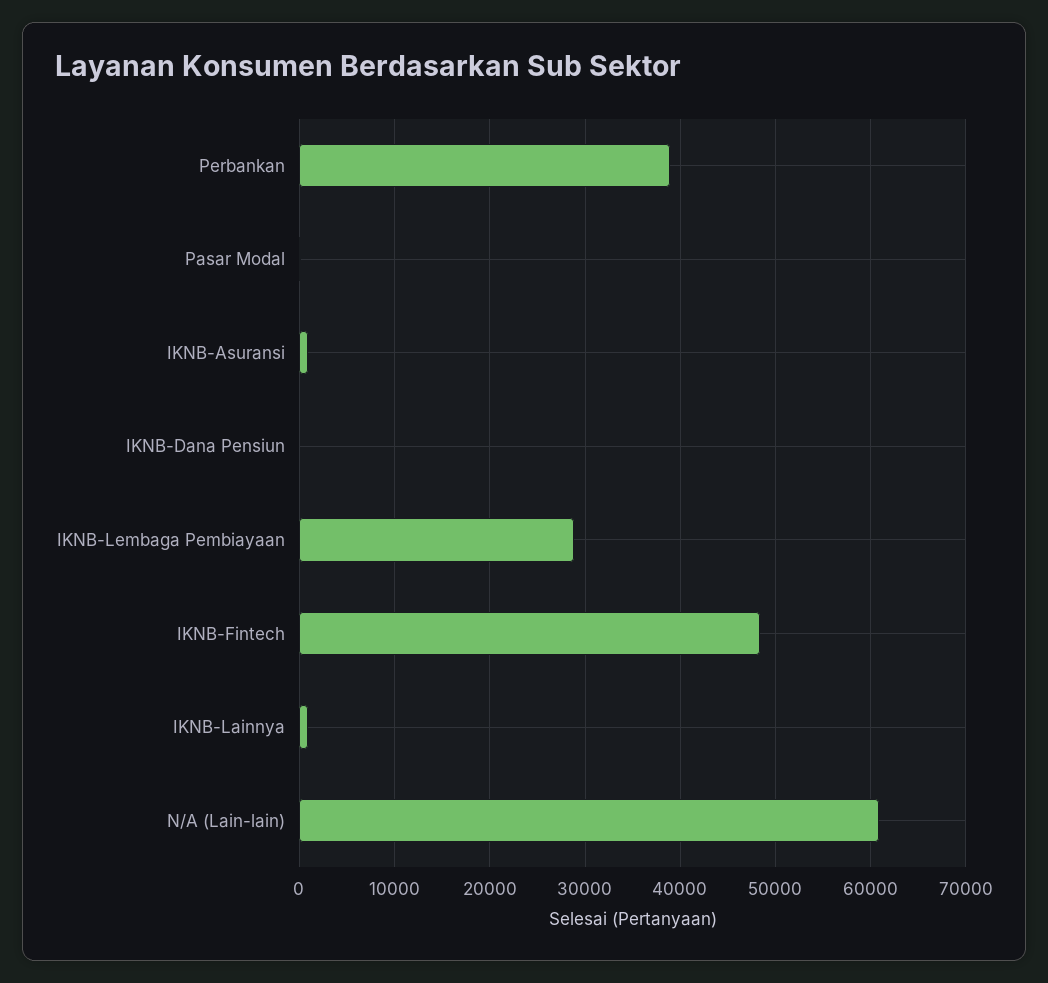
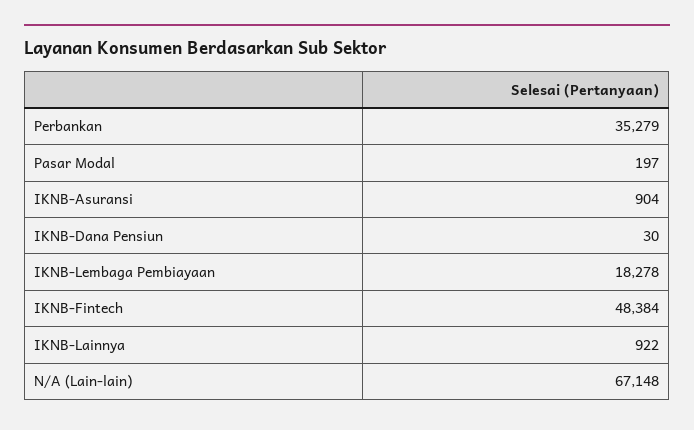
Perbankan: 39000 -> 35279
IKNB-Lembaga Pembiayaan: 29000 -> 18278
N/A (Lain-lain): 61000 -> 67148

